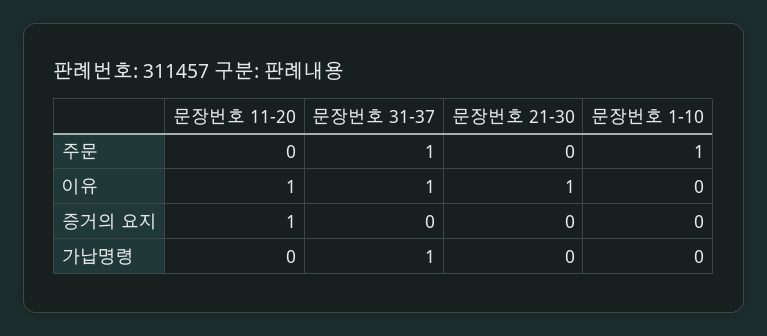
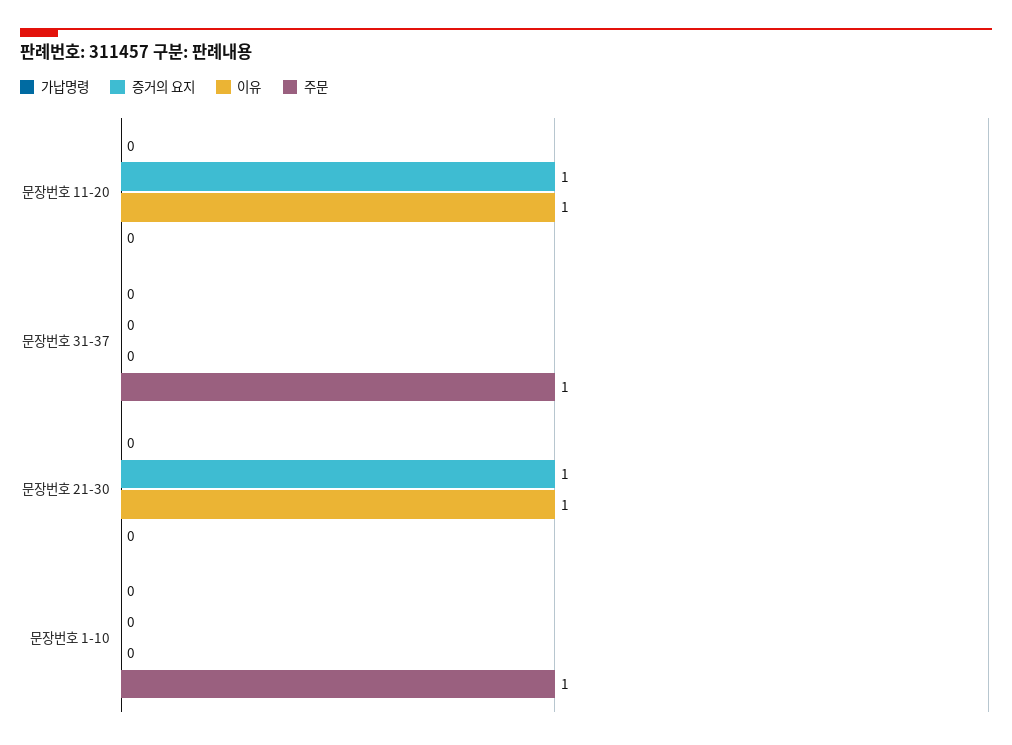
이유, 문장번호 31-37: 1 -> 0
증거의 요지, 문장번호 21-30: 0 -> 1
가납명령, 문장번호 31-37: 1 -> 0

